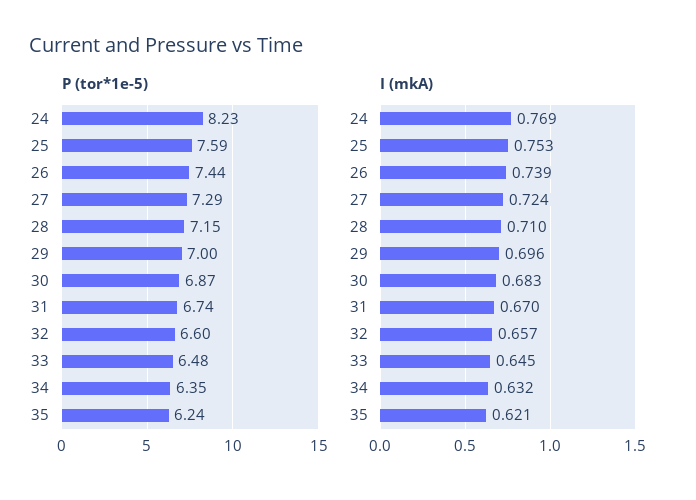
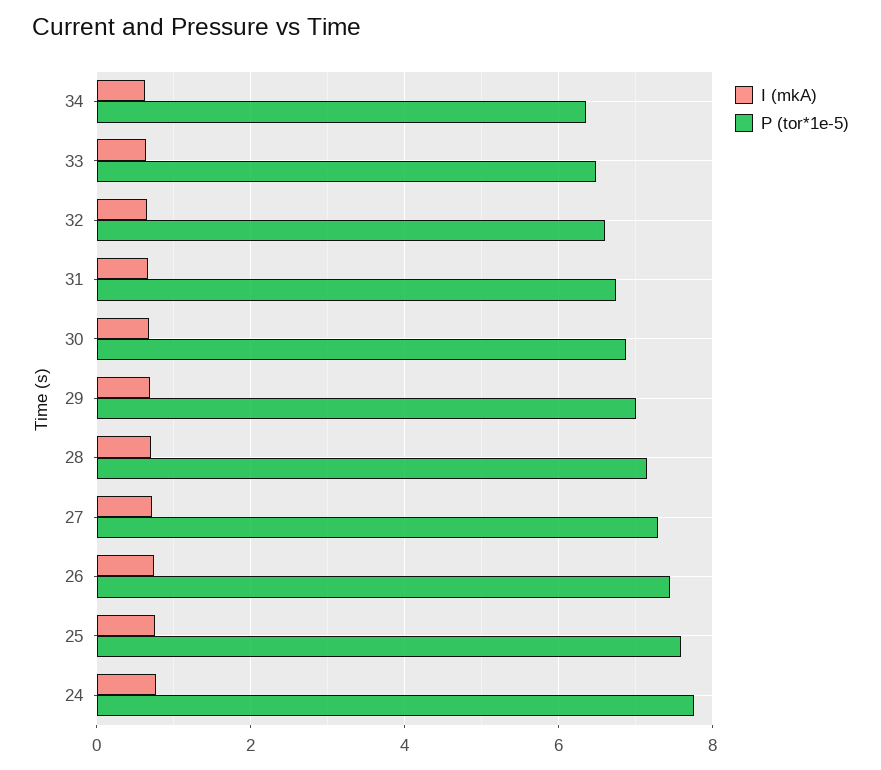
P (tor*1e-5), 24: 8.23 -> 7.8
P (tor*1e-5), 35: 6.24 -> none
I (mkA), 35: 0.621 -> none

